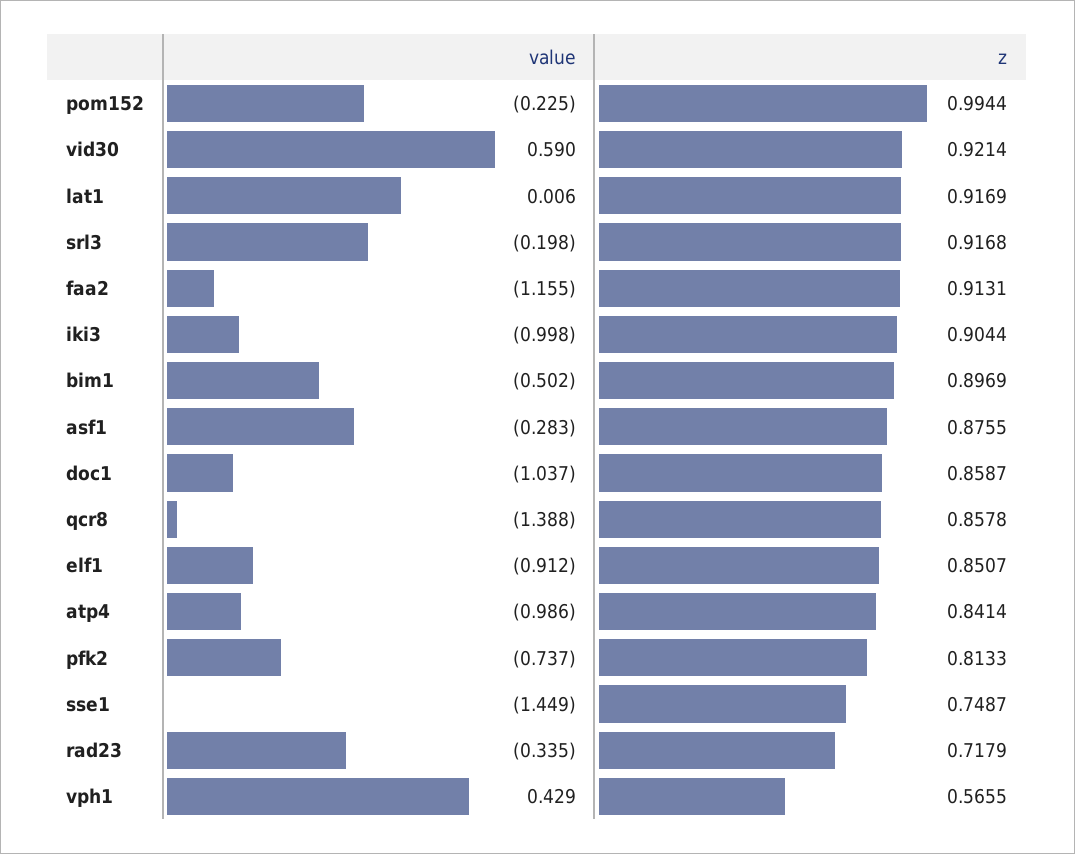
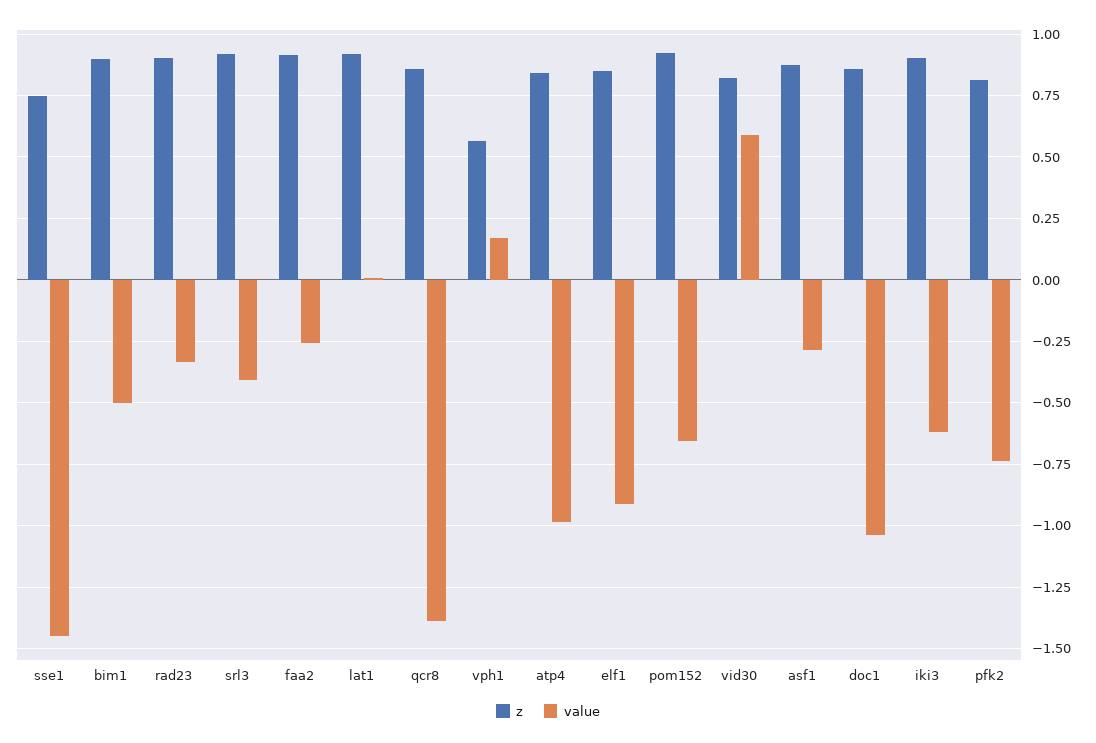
value, pom152: -0.225 -> -0.65
z, pom152: 0.9944 -> 0.925
z, vid30: 0.9214 -> 0.825
value, srl3: -0.198 -> -0.4
value, faa2: -1.155 -> -0.25
value, iki3: -0.998 -> -0.625
z, rad23: 0.7179 -> 0.9
value, vph1: 0.429 -> 0.175

